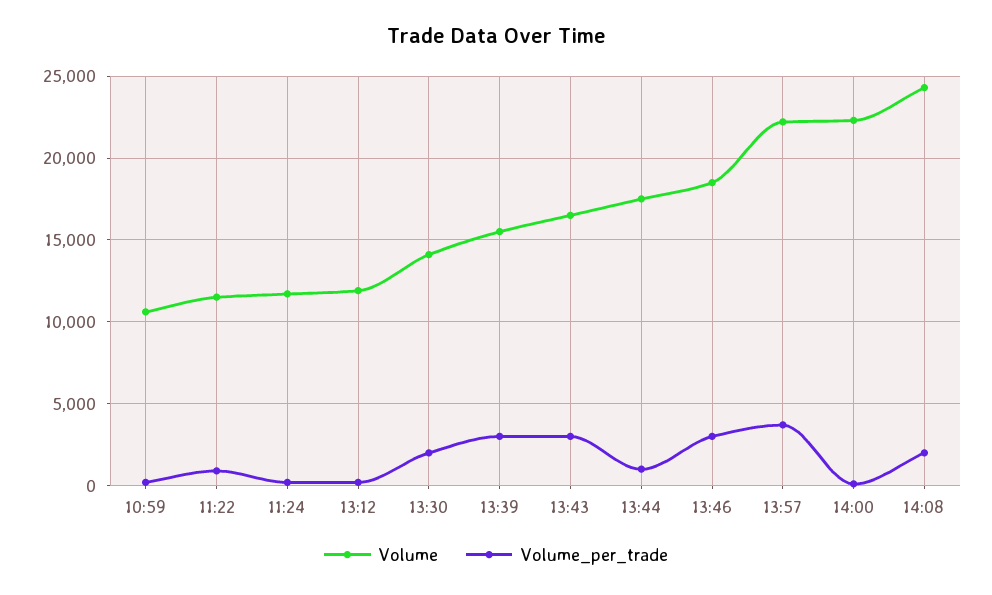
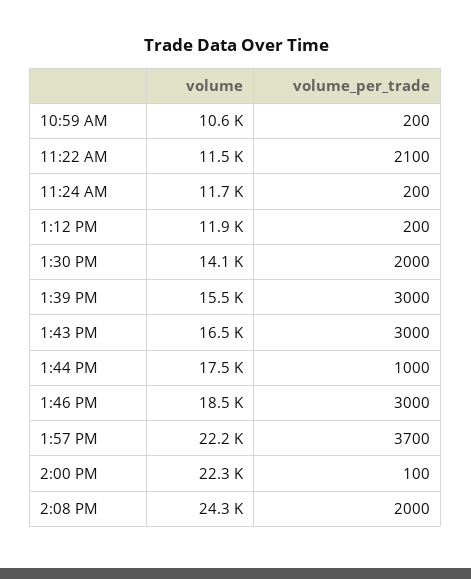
Volume_per_trade, 11:22: 1000 -> 2100

